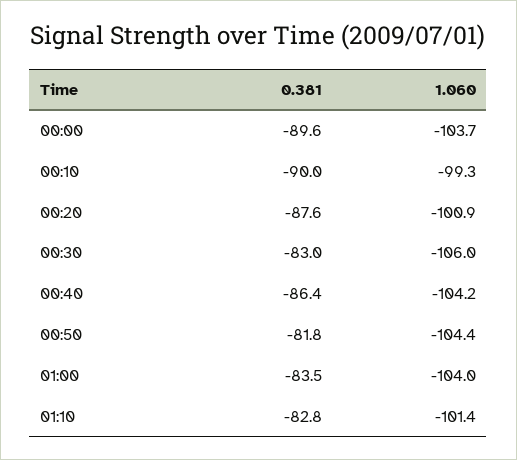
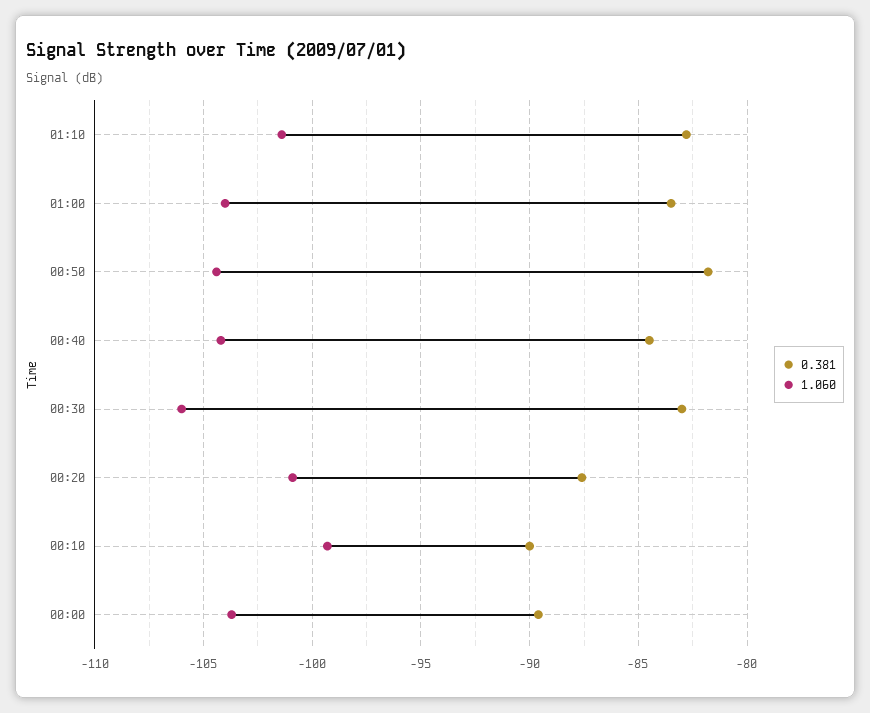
0.381, 00:40: -86.4 -> -84.5

